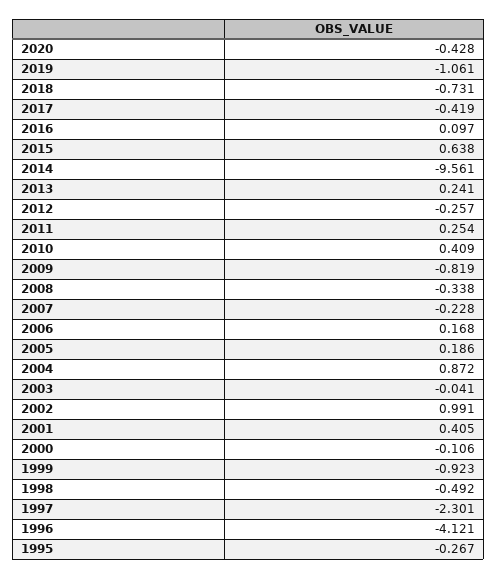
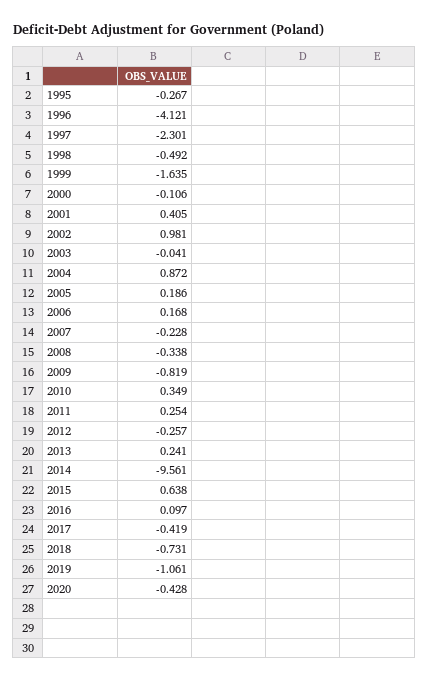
2010: 0.409 -> 0.349
2002: 0.991 -> 0.981
1999: -0.923 -> -1.635

